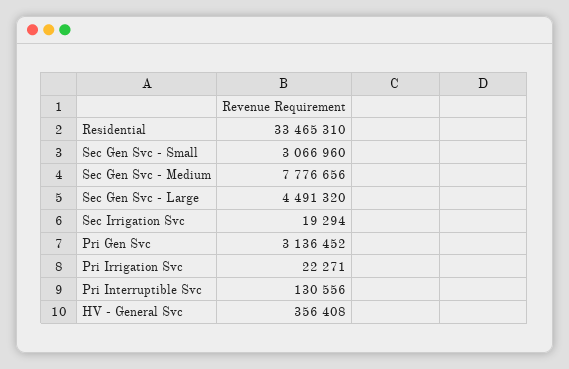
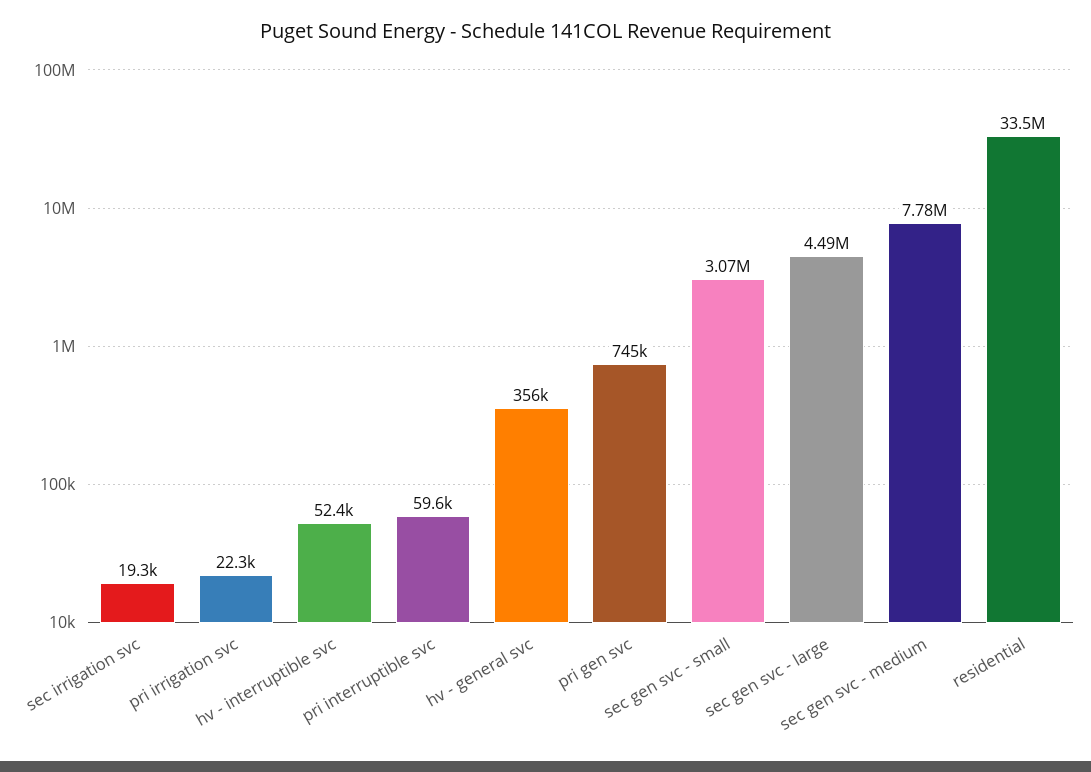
Pri Gen Svc: 3136452 -> 745000
Pri Interruptible Svc: 130556 -> 59600
hv - interruptible svc: none -> 52400

